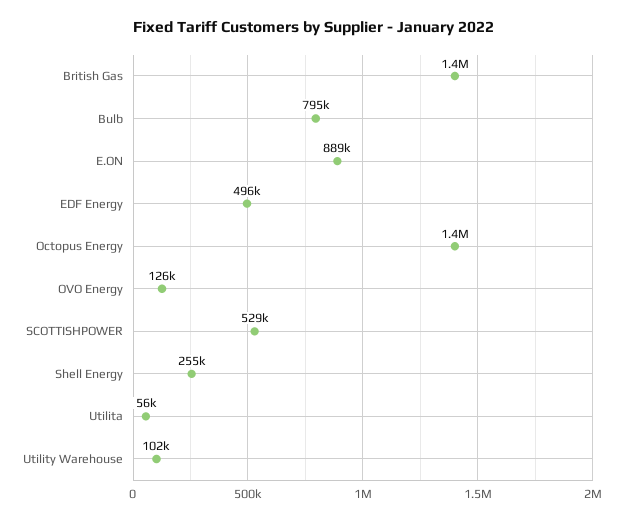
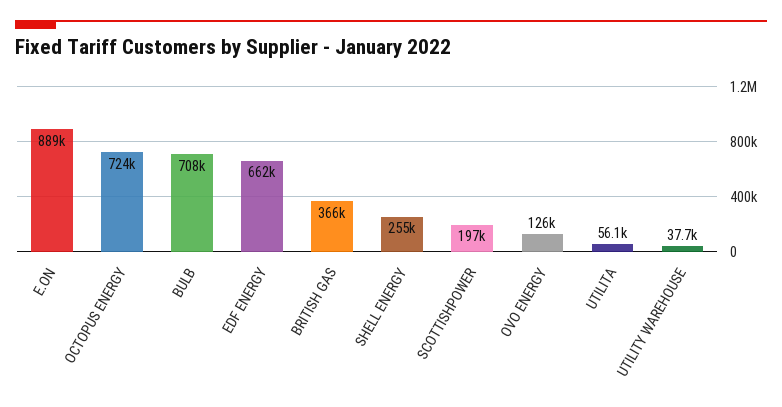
British Gas: 1400000 -> 366000
Bulb: 795000 -> 708000
EDF Energy: 496000 -> 662000
Octopus Energy: 1400000 -> 724000
SCOTTISHPOWER: 529000 -> 197000
Utility Warehouse: 102000 -> 37700

